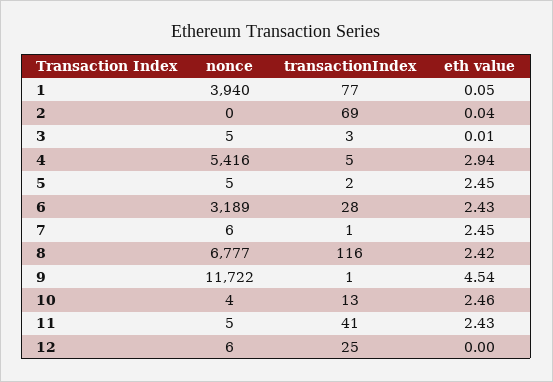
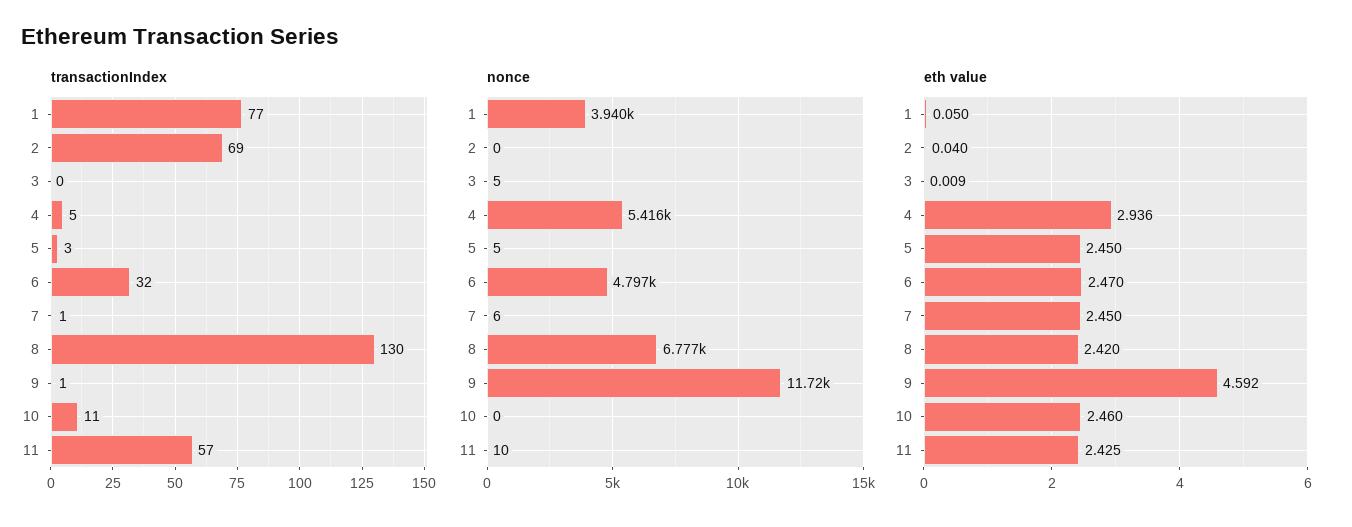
transactionIndex, 3: 3 -> 0
transactionIndex, 5: 2 -> 3
nonce, 6: 3189 -> 4797
transactionIndex, 6: 28 -> 32
eth value, 6: 2.43 -> 2.47
transactionIndex, 8: 116 -> 130
eth value, 9: 4.54 -> 4.592
nonce, 10: 4 -> 0
transactionIndex, 10: 13 -> 11
nonce, 11: 5 -> 10
transactionIndex, 11: 41 -> 57
nonce, 12: 6 -> none
transactionIndex, 12: 25 -> none
eth value, 12: 0 -> none

